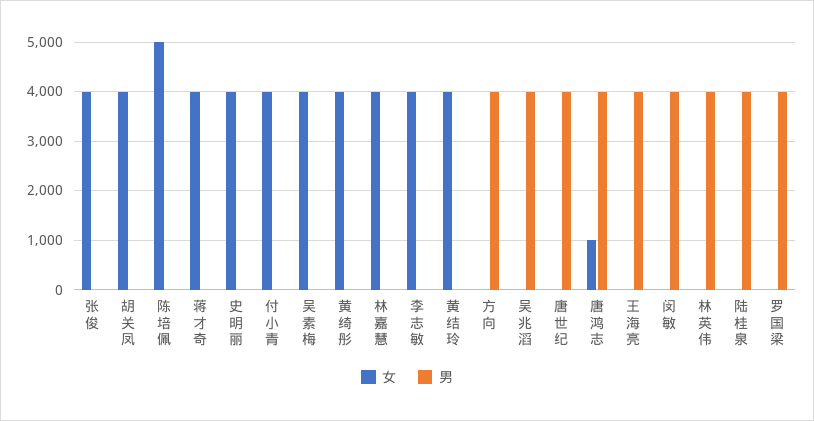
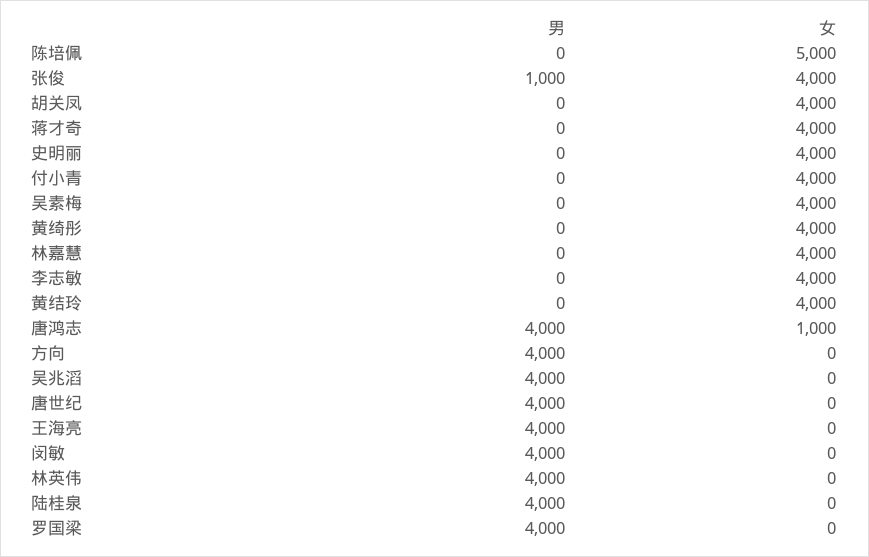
男, 张俊: 0 -> 1000

